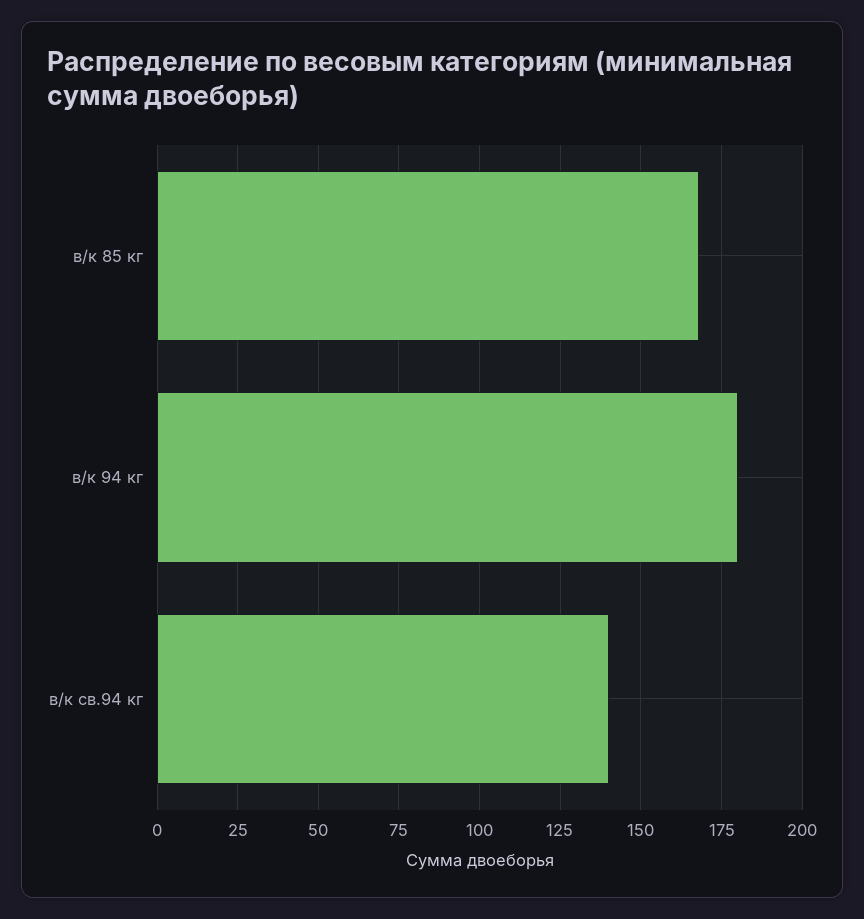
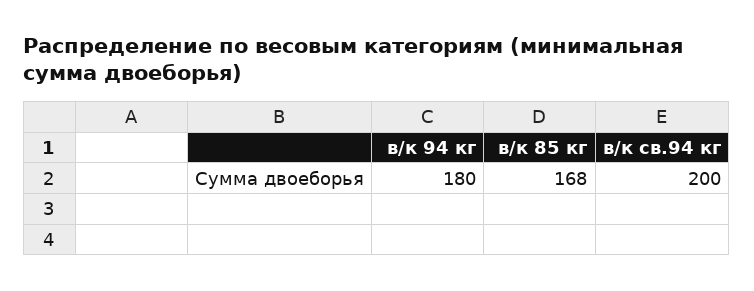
в/к св.94 кг: 140 -> 200

